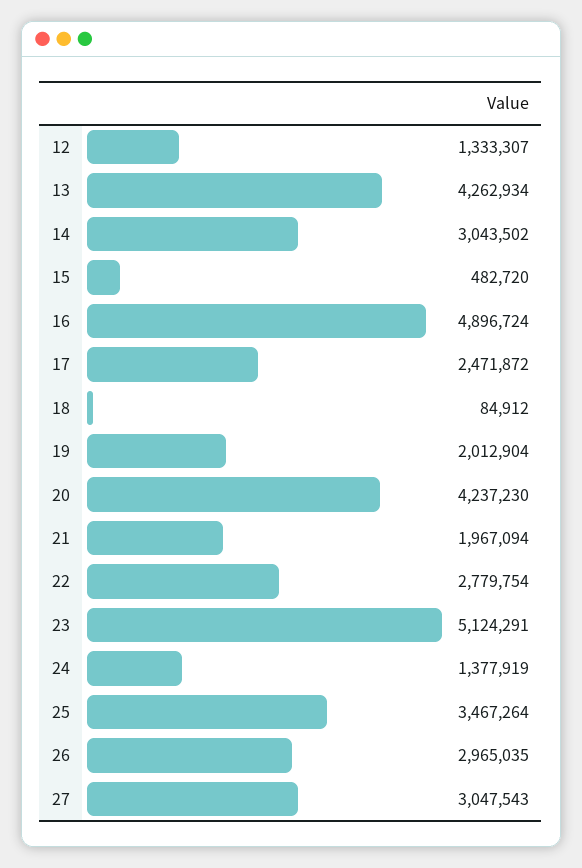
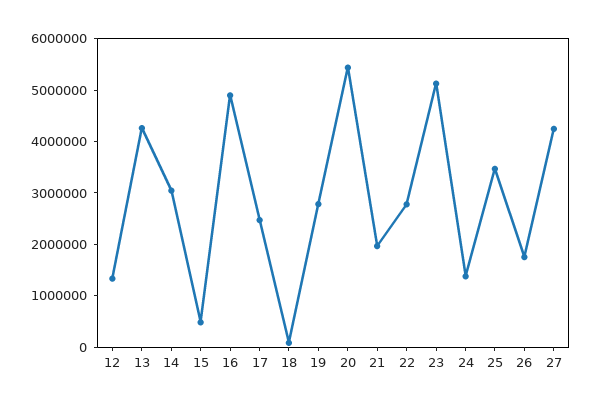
19: 2012904 -> 2800000
20: 4237230 -> 5400000
26: 2965035 -> 1800000
27: 3047543 -> 4200000

